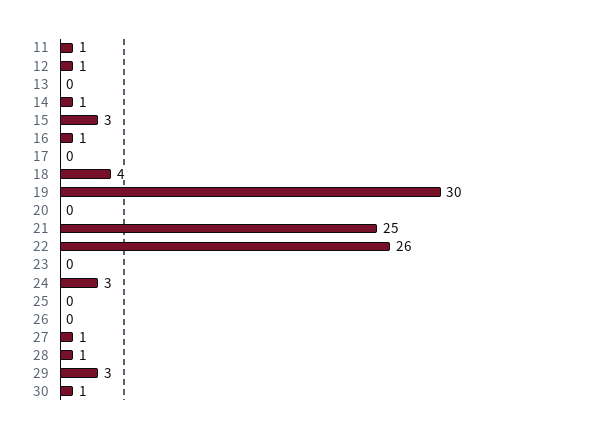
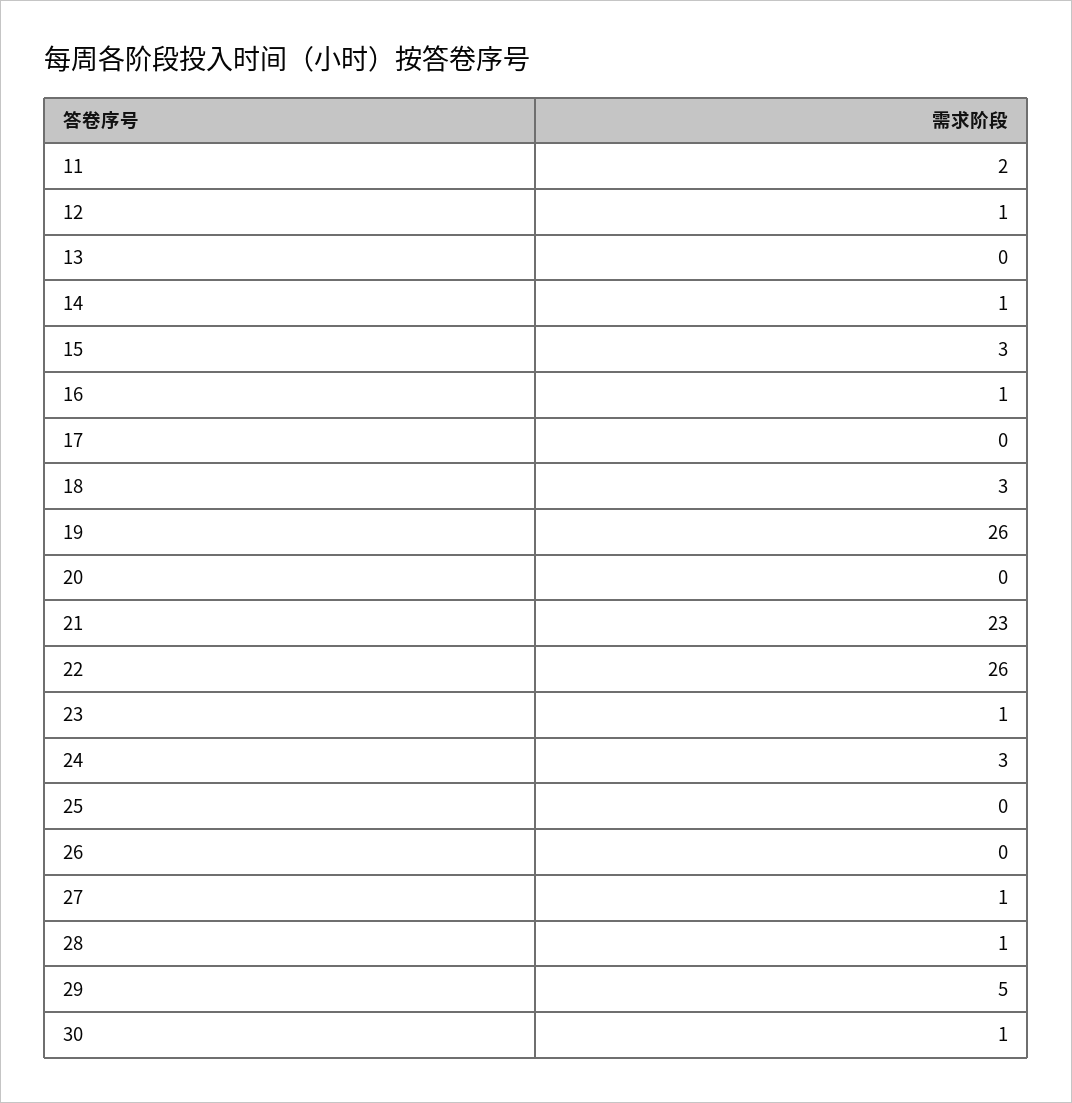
11: 1 -> 2
18: 4 -> 3
19: 30 -> 26
21: 25 -> 23
23: 0 -> 1
29: 3 -> 5

